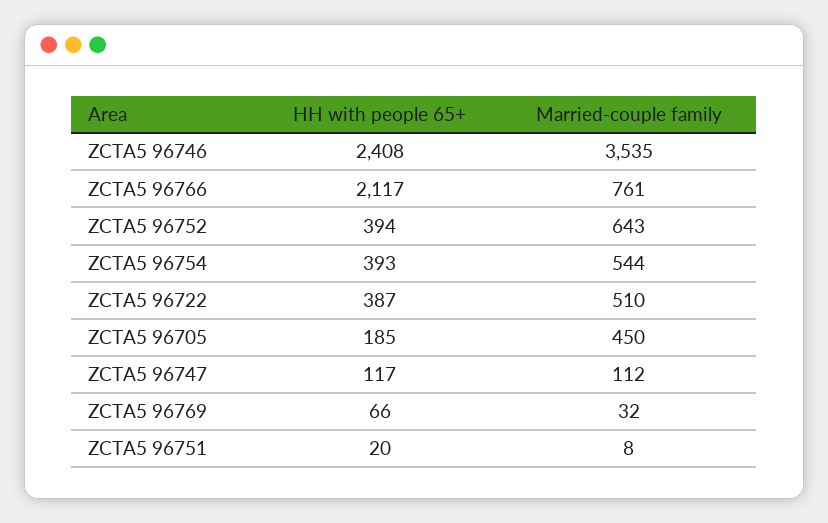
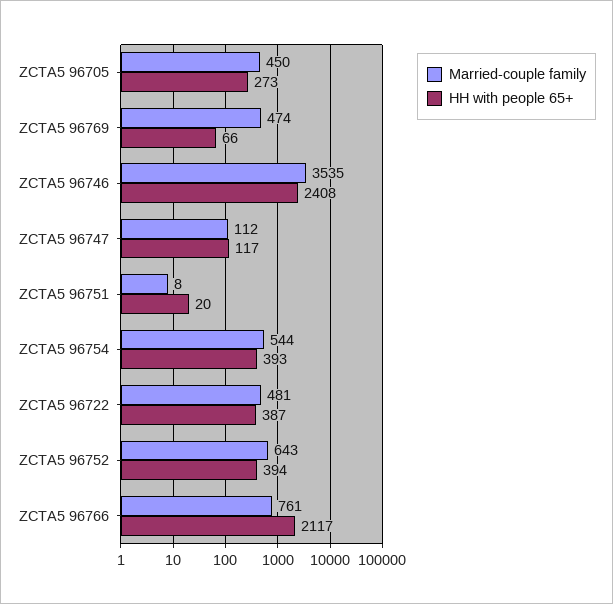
Married-couple family, ZCTA5 96722: 510 -> 481
HH with people 65+, ZCTA5 96705: 185 -> 273
Married-couple family, ZCTA5 96769: 32 -> 474

